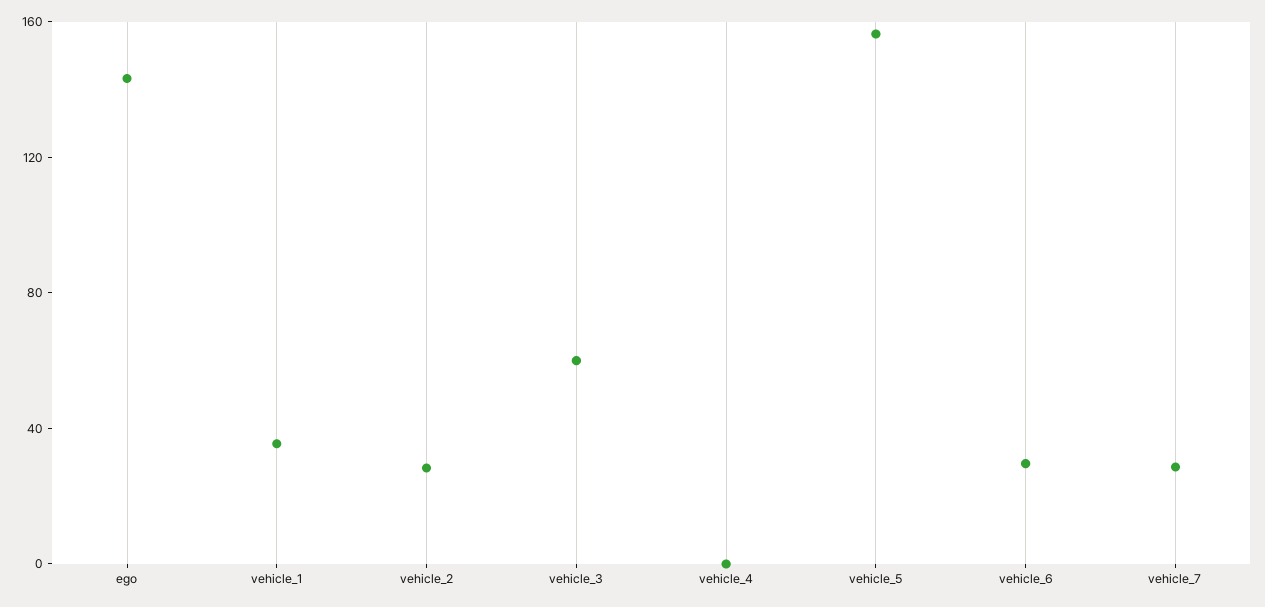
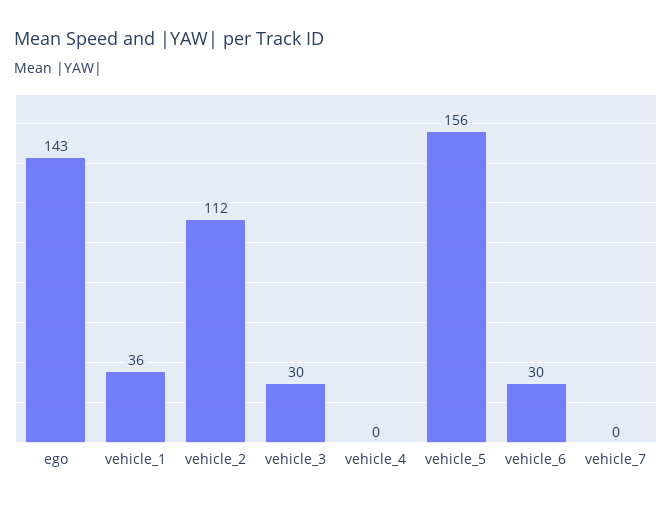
vehicle_2: 30 -> 112
vehicle_3: 60 -> 30
vehicle_7: 30 -> 0

